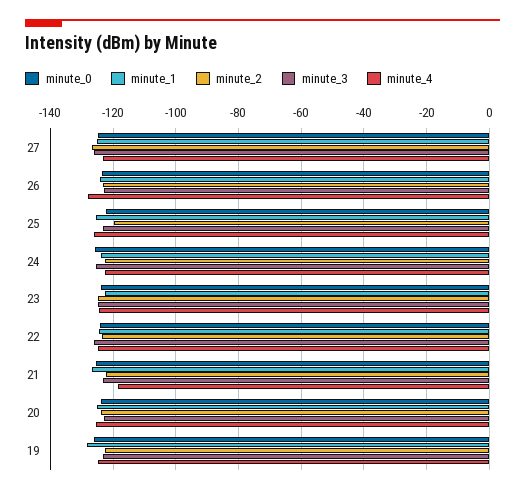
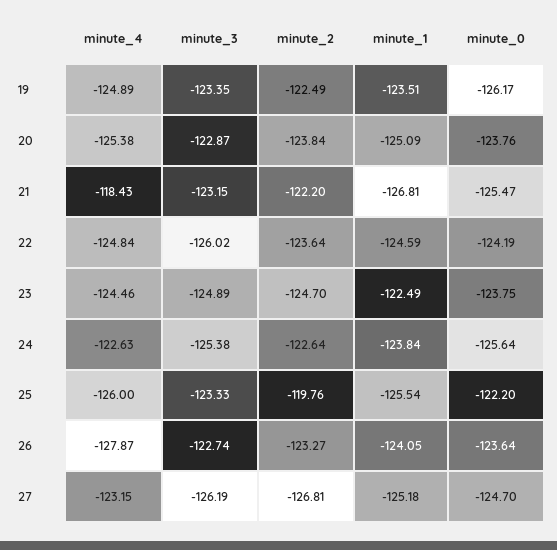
minute_1, 19: -128 -> -123.51

